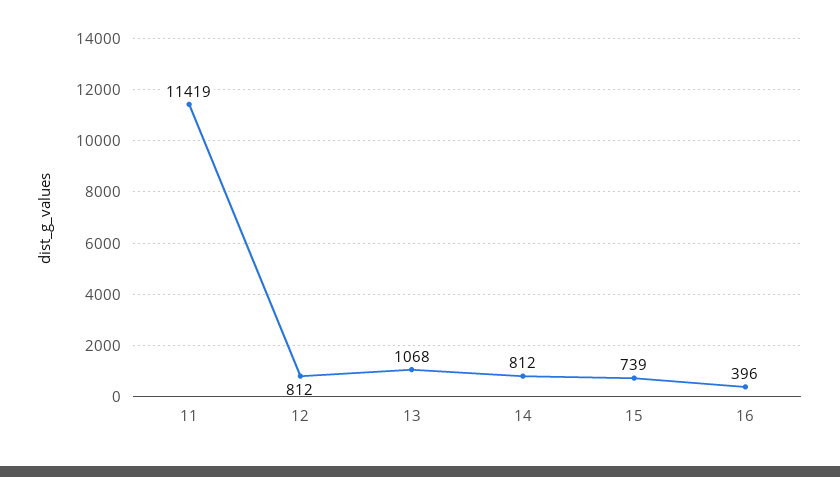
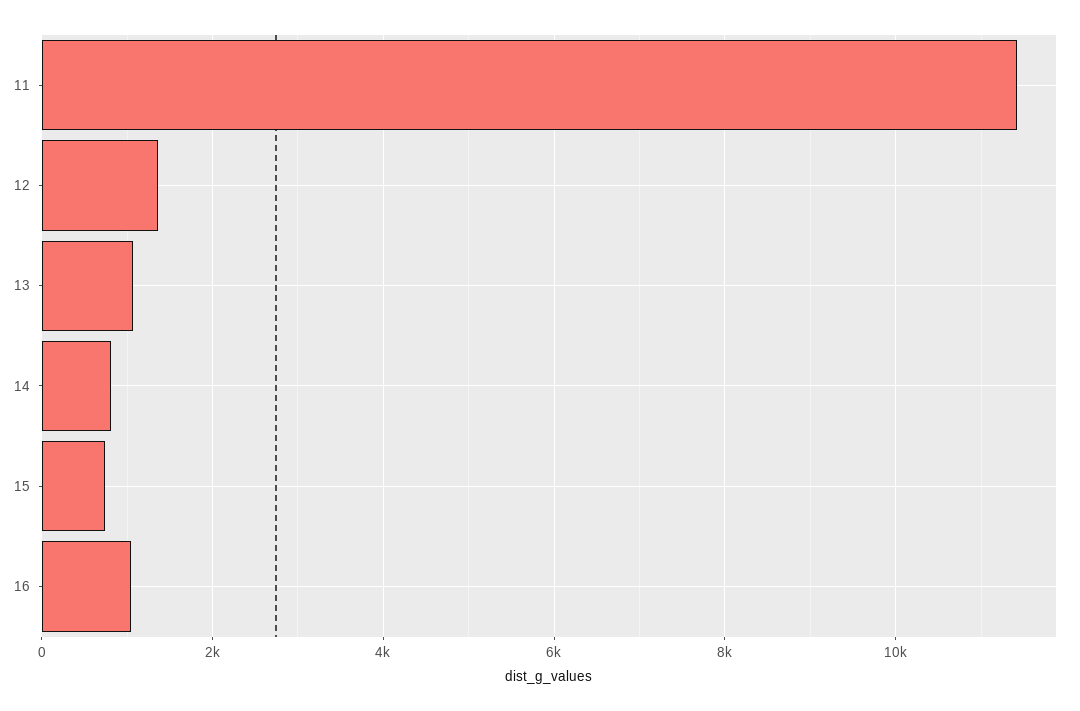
12: 812 -> 1400
16: 396 -> 1000

